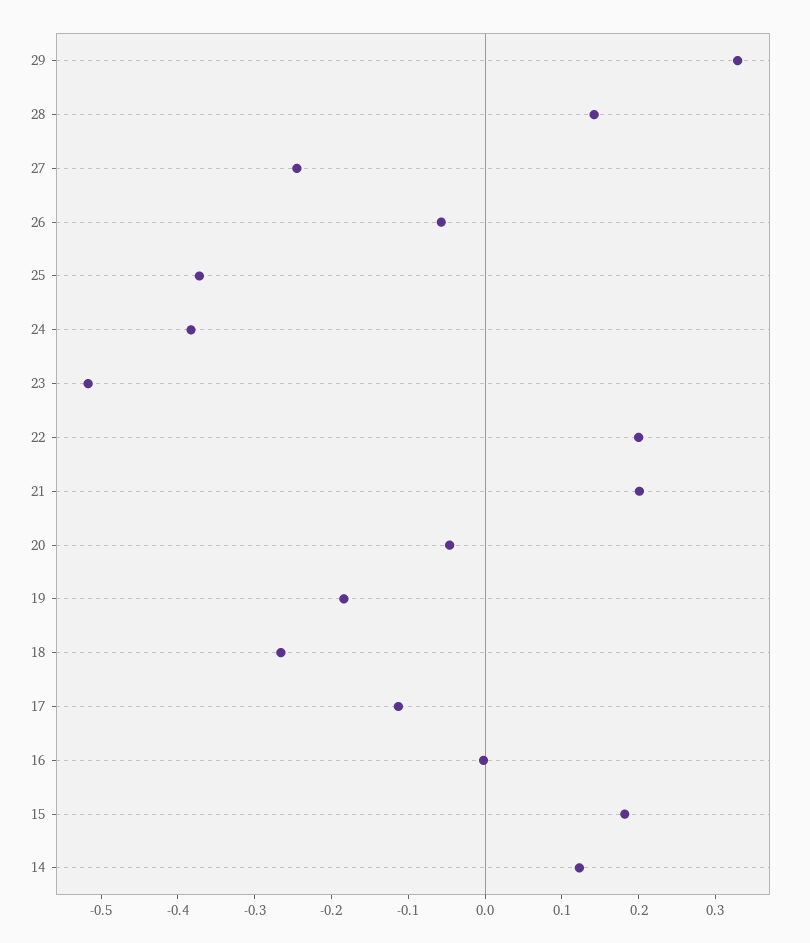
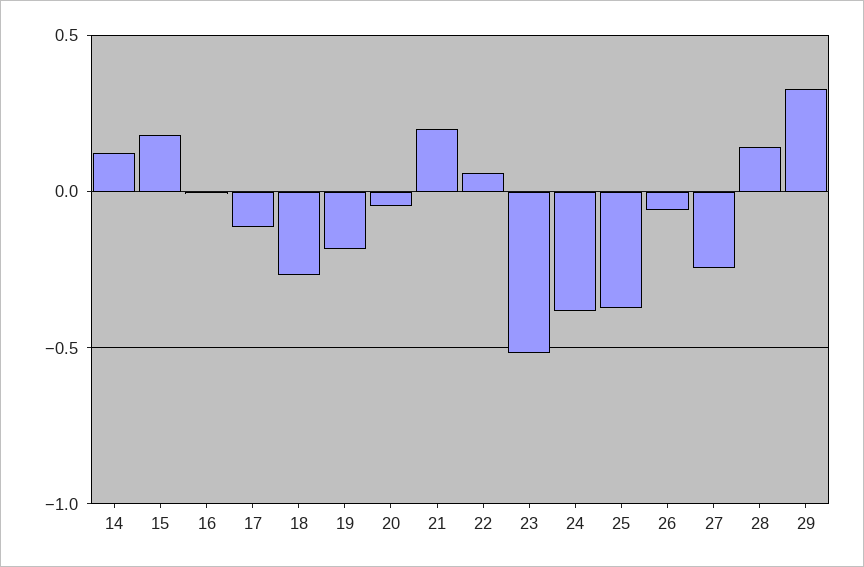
22: 0.2 -> 0.05

